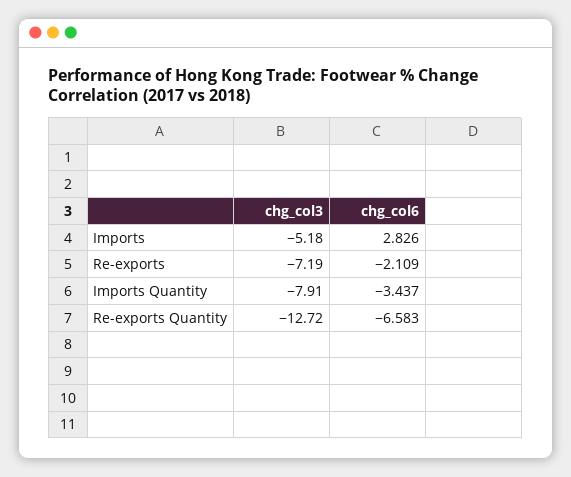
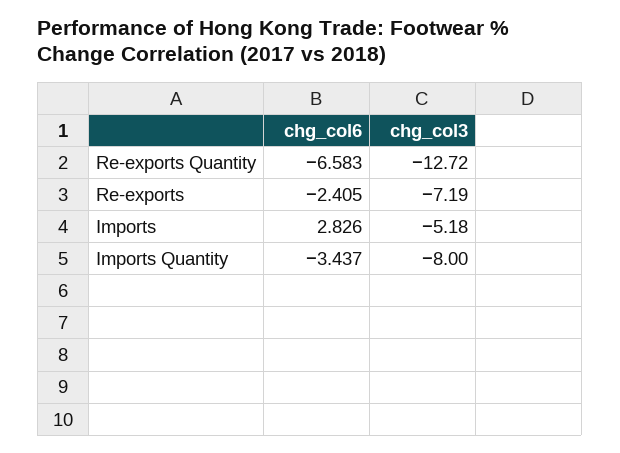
chg_col6, Re-exports: -2.109 -> -2.405
chg_col3, Imports Quantity: -7.91 -> -8

